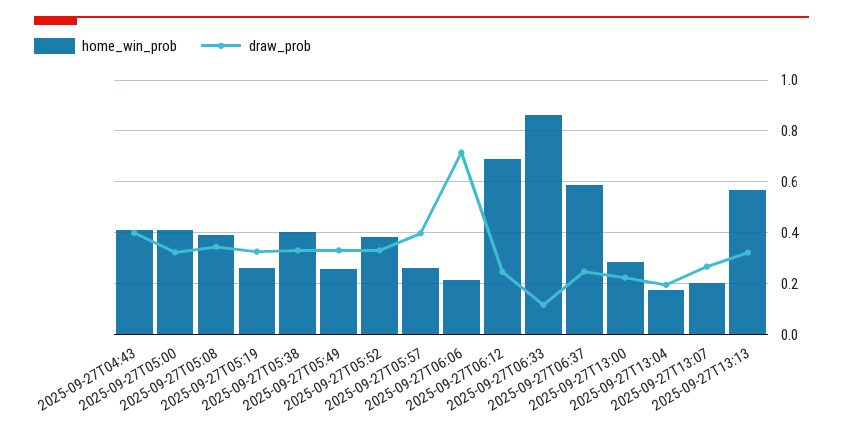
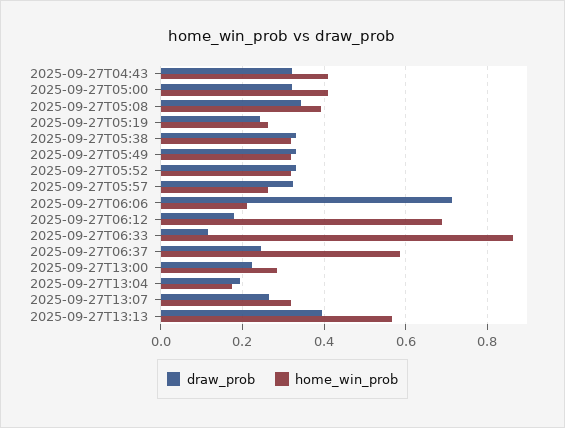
draw_prob, 2025-09-27T04:43: 0.4 -> 0.32
draw_prob, 2025-09-27T05:19: 0.325 -> 0.24
home_win_prob, 2025-09-27T05:38: 0.4 -> 0.32
home_win_prob, 2025-09-27T05:49: 0.25 -> 0.32
home_win_prob, 2025-09-27T05:52: 0.375 -> 0.32
draw_prob, 2025-09-27T05:57: 0.4 -> 0.32
draw_prob, 2025-09-27T06:12: 0.25 -> 0.18
home_win_prob, 2025-09-27T13:07: 0.2 -> 0.32
draw_prob, 2025-09-27T13:13: 0.325 -> 0.4

